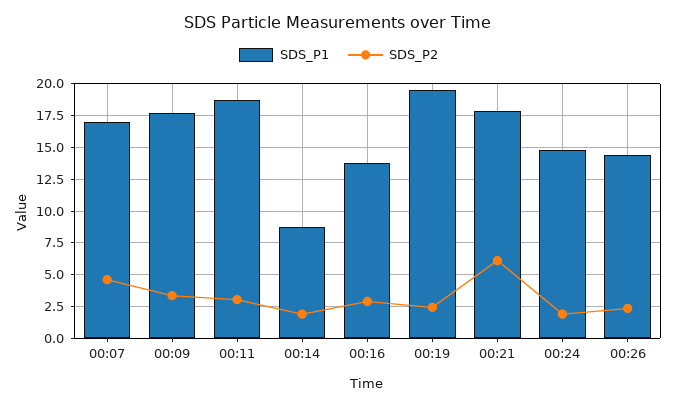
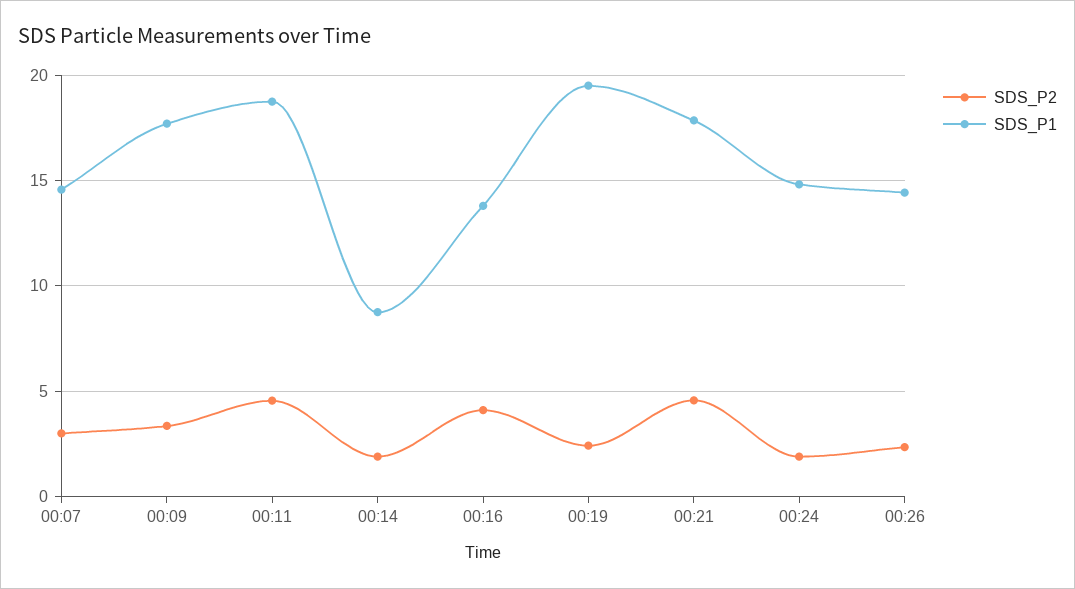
SDS_P1, 00:07: 17 -> 14.5
SDS_P2, 00:07: 4.5 -> 3
SDS_P2, 00:11: 3 -> 4.5
SDS_P2, 00:16: 3 -> 4
SDS_P2, 00:21: 6 -> 4.5

